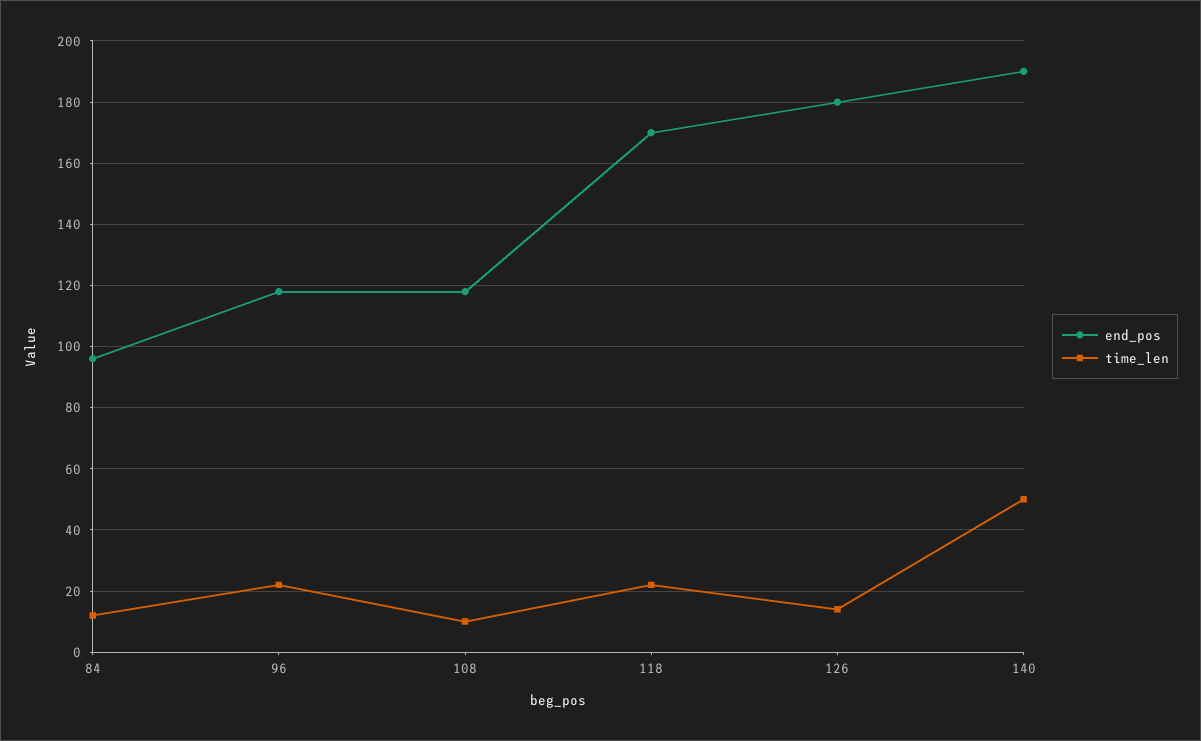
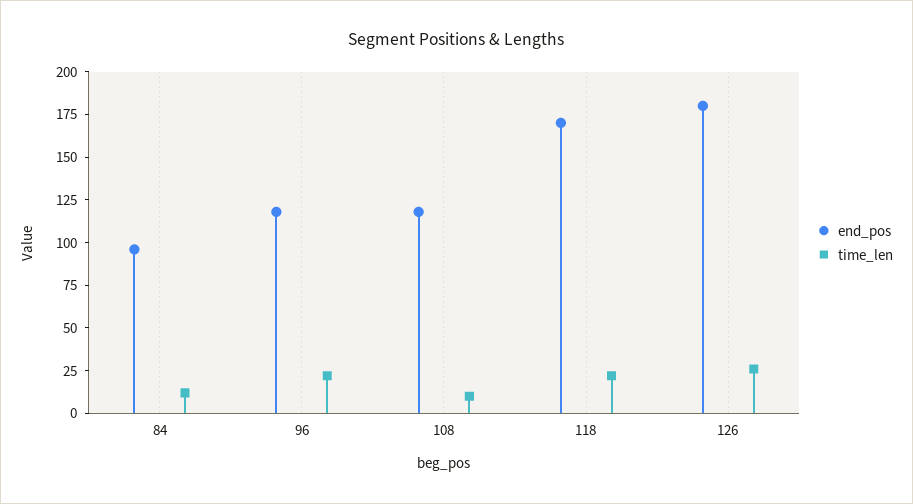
time_len, 126: 15 -> 25
end_pos, 140: 190 -> none
time_len, 140: 50 -> none

